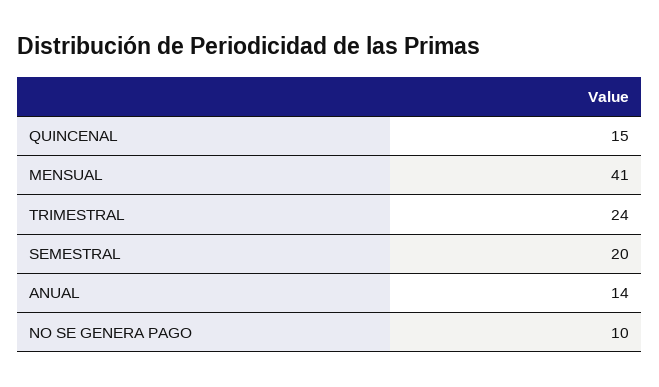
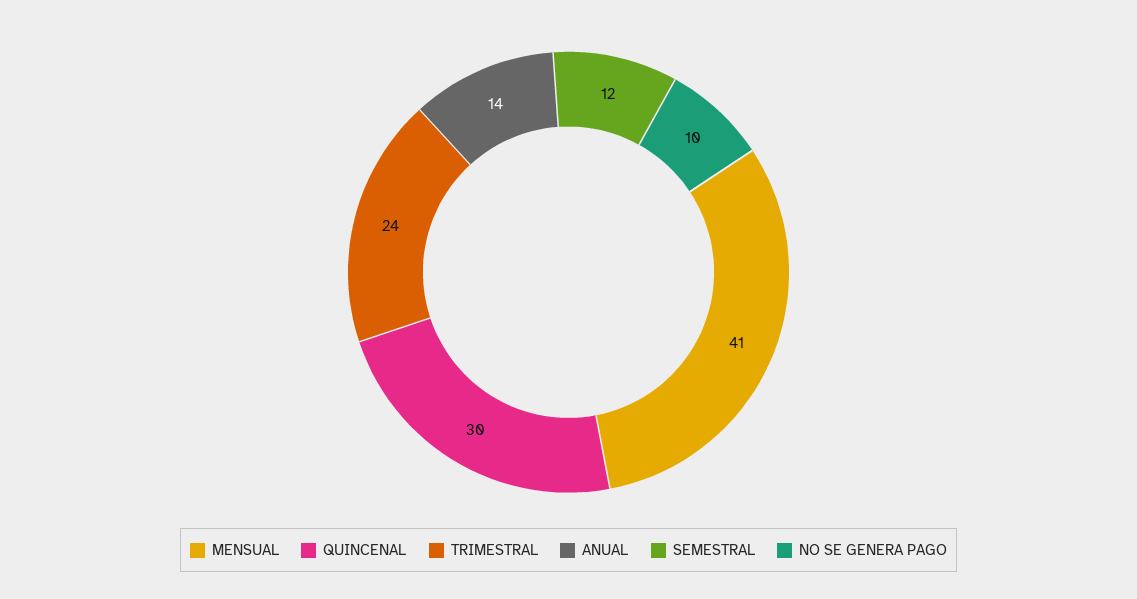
QUINCENAL: 15 -> 30
SEMESTRAL: 20 -> 12

